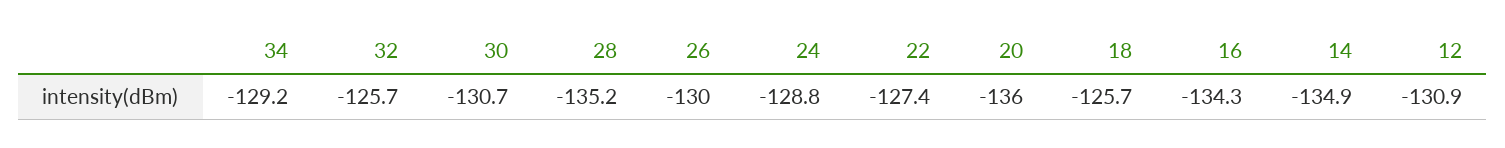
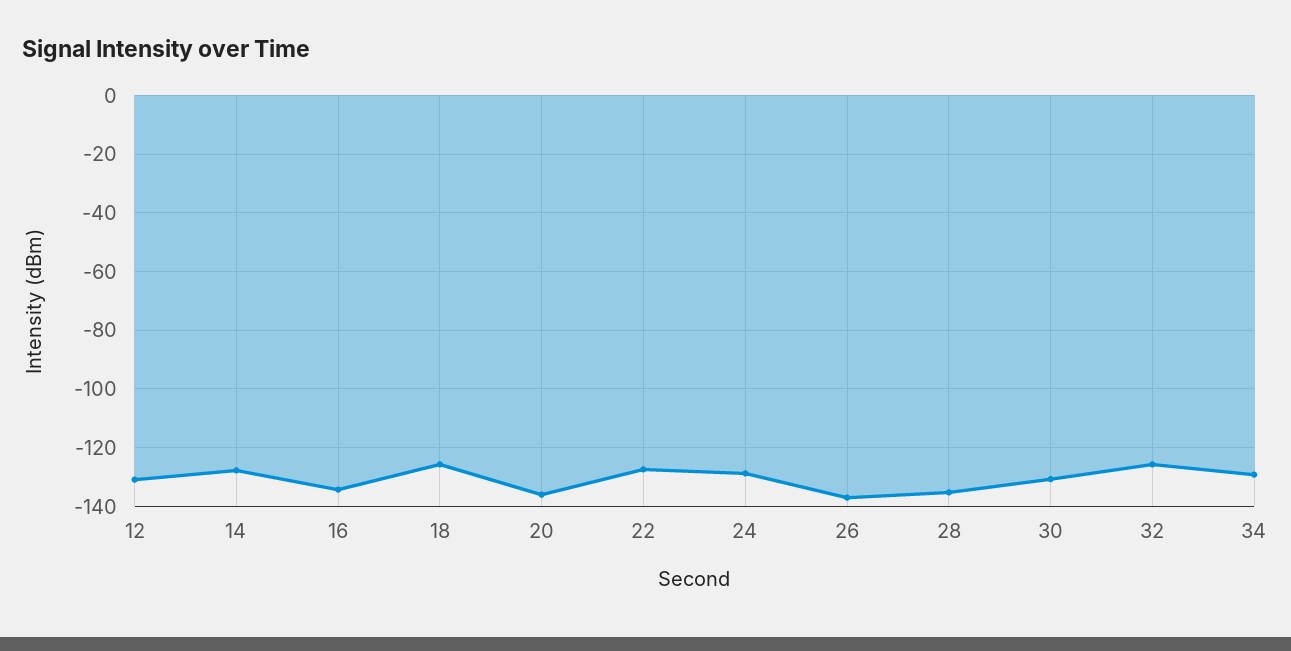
26: -130 -> -137.5
14: -134.9 -> -127.5

